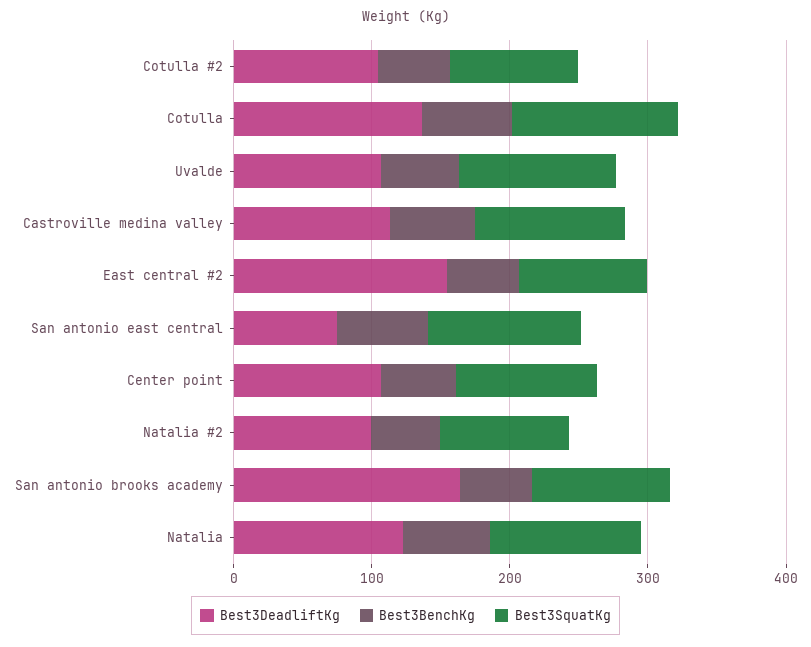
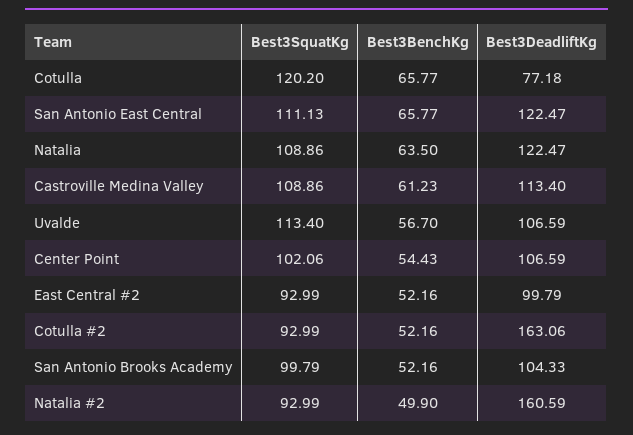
Best3DeadliftKg, Cotulla #2: 100 -> 163.06
Best3DeadliftKg, Cotulla: 140 -> 77.18
Best3DeadliftKg, East central #2: 160 -> 99.79
Best3DeadliftKg, San antonio east central: 80 -> 122.47
Best3DeadliftKg, Natalia #2: 100 -> 160.59
Best3DeadliftKg, San antonio brooks academy: 160 -> 104.33

